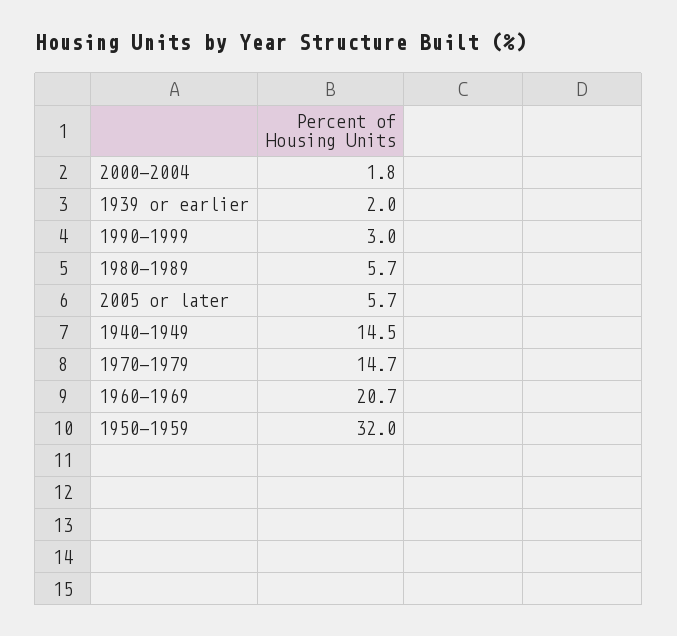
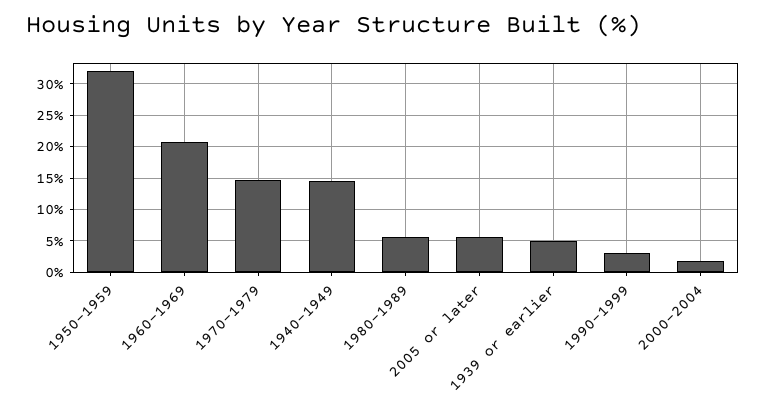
1939 or earlier: 2 -> 5

